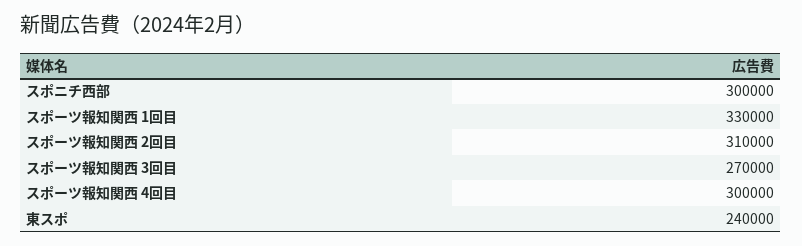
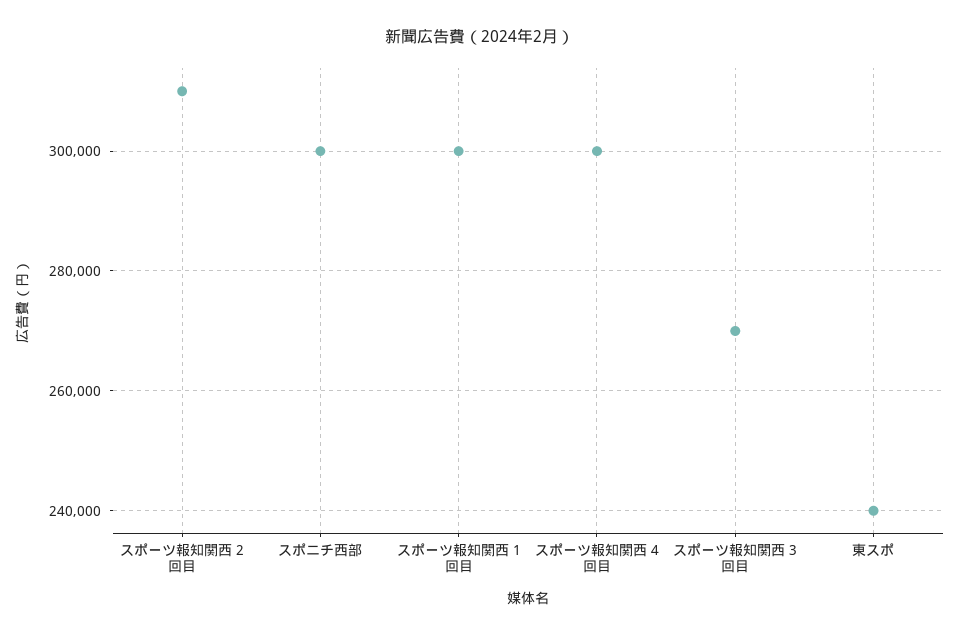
スポーツ報知関西 1回目: 330000 -> 300000

